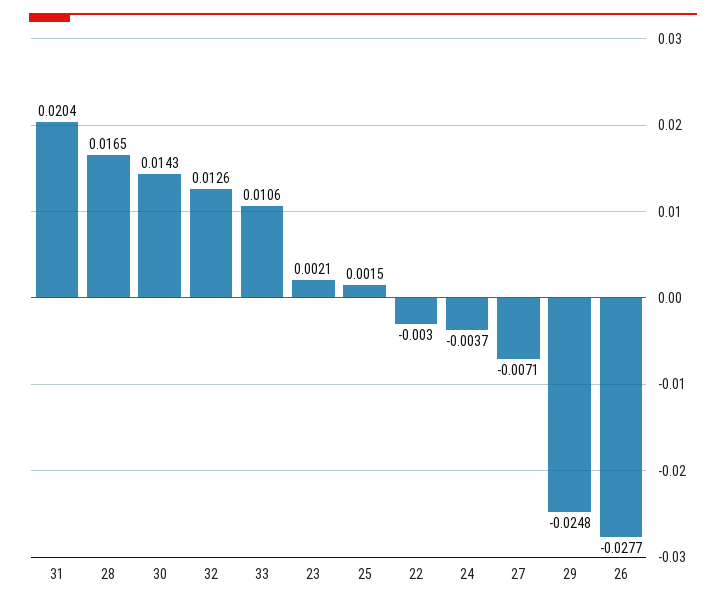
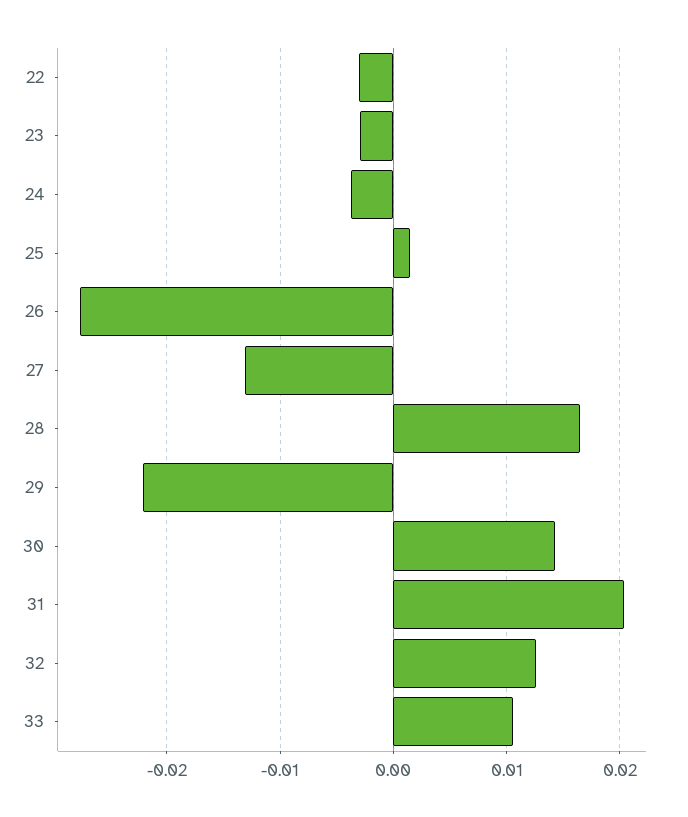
23: 0.0021 -> -0.003
27: -0.0071 -> -0.013
29: -0.0248 -> -0.022

